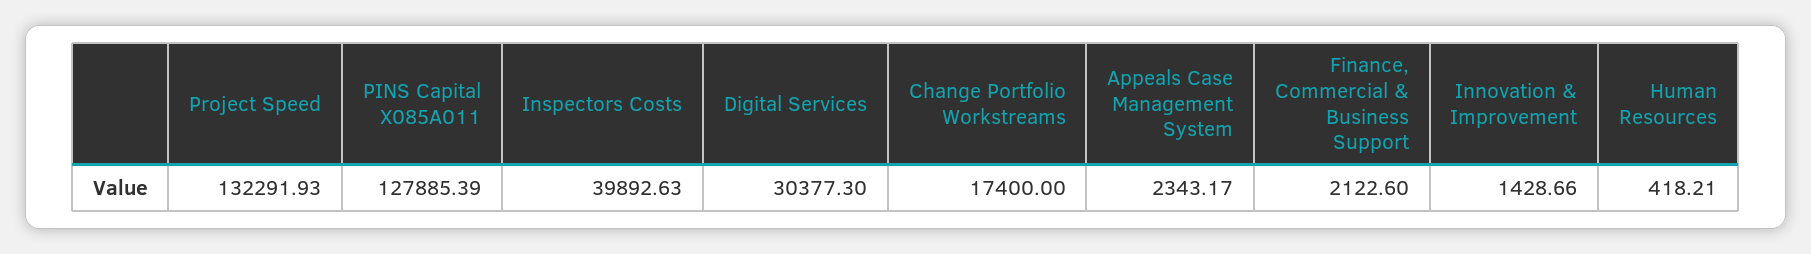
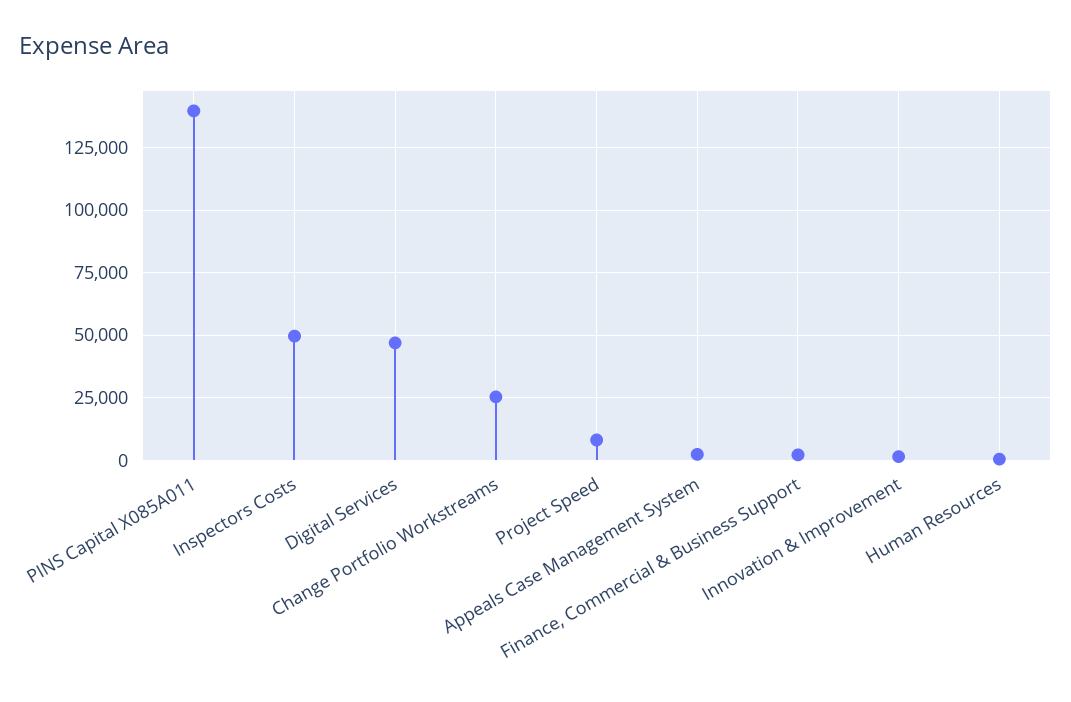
Project Speed: 132291.93 -> 7500
PINS Capital X085A011: 127885.39 -> 140000
Inspectors Costs: 39892.63 -> 50000
Digital Services: 30377.3 -> 47500
Change Portfolio Workstreams: 17400 -> 25000

